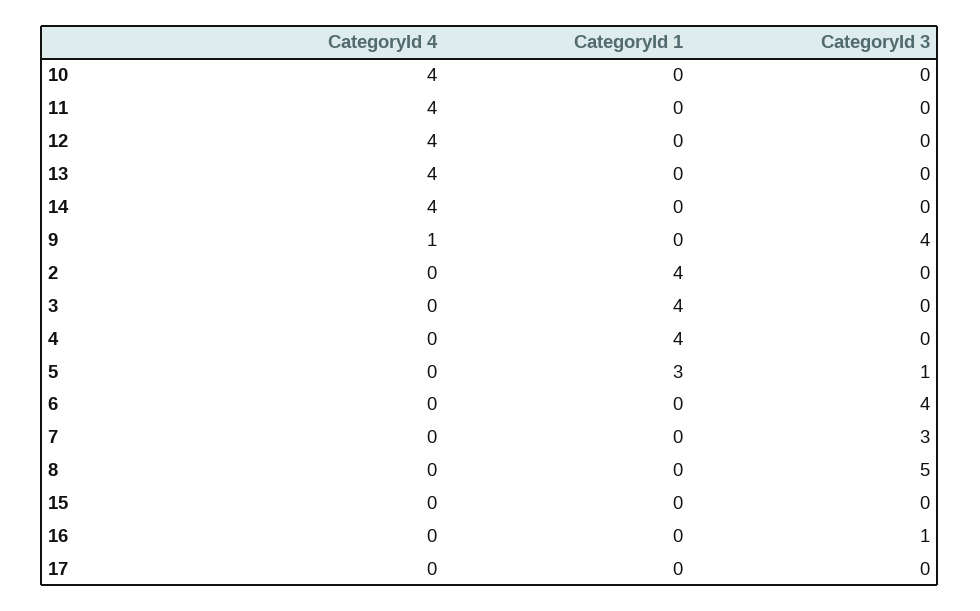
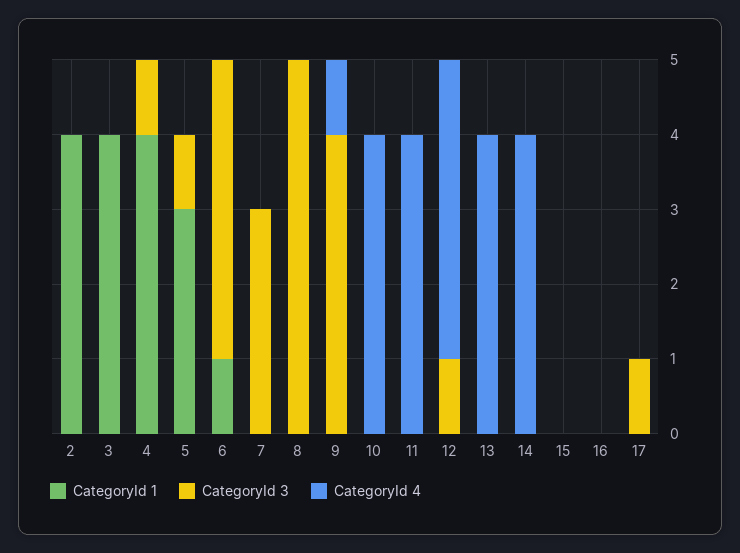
CategoryId 3, 12: 0 -> 1
CategoryId 3, 4: 0 -> 1
CategoryId 1, 6: 0 -> 1
CategoryId 3, 16: 1 -> 0
CategoryId 3, 17: 0 -> 1

